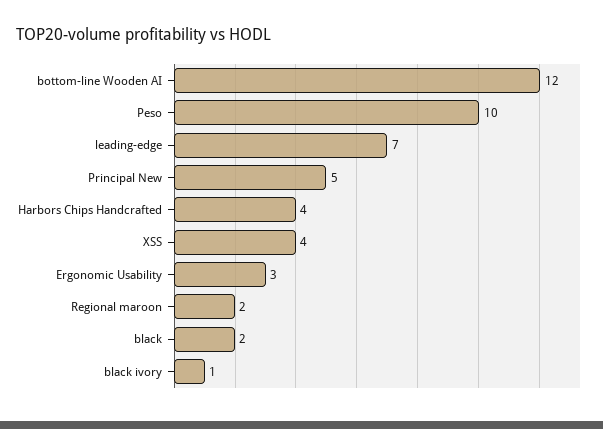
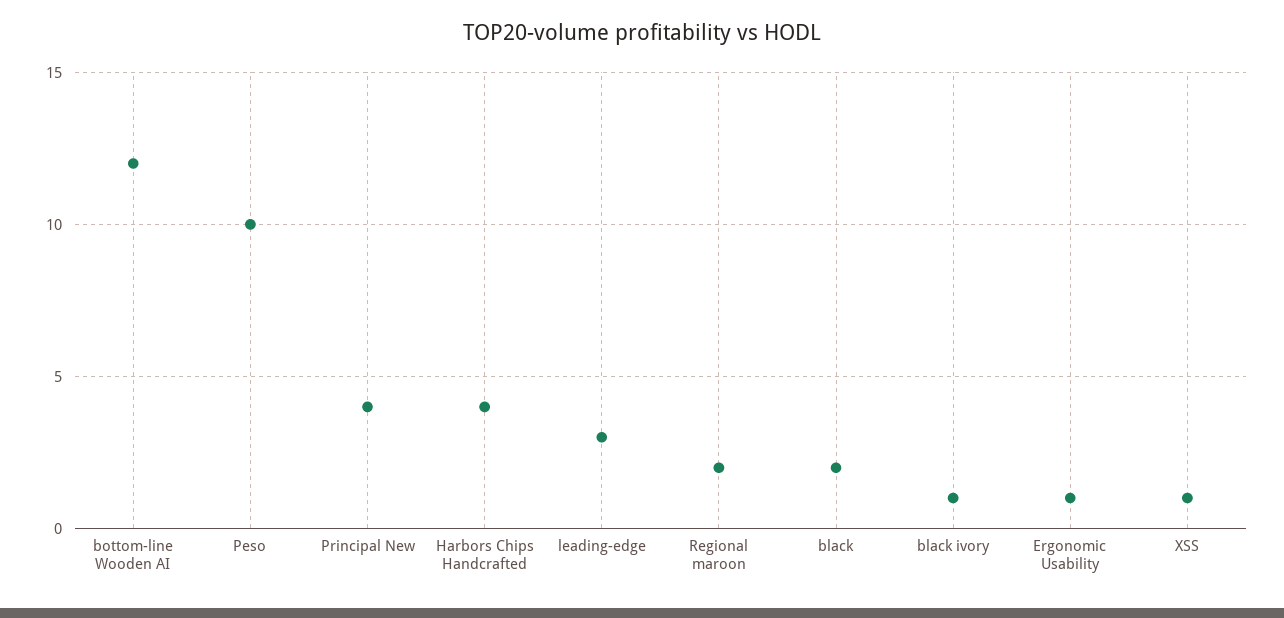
leading-edge: 7 -> 3
Principal New: 5 -> 4
XSS: 4 -> 1
Ergonomic Usability: 3 -> 1

